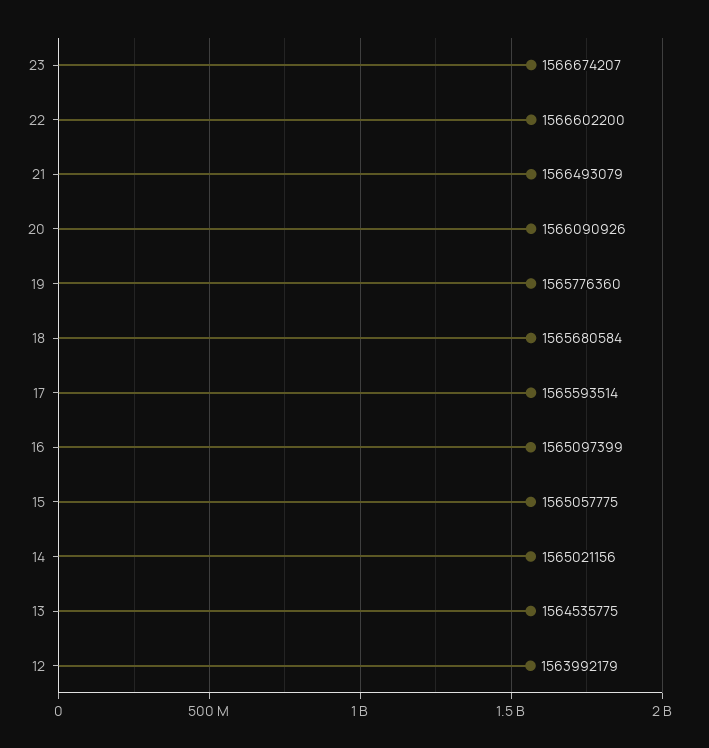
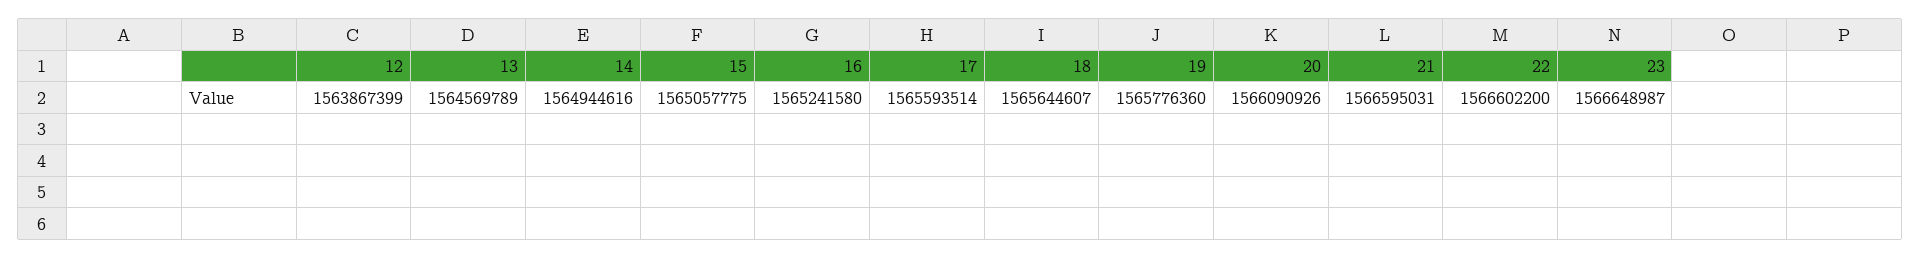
23: 1566674207 -> 1566648987
21: 1566493079 -> 1566595031
18: 1565680584 -> 1565644607
16: 1565097399 -> 1565241580
14: 1565021156 -> 1564944616
13: 1564535775 -> 1564569789
12: 1563992179 -> 1563867399

